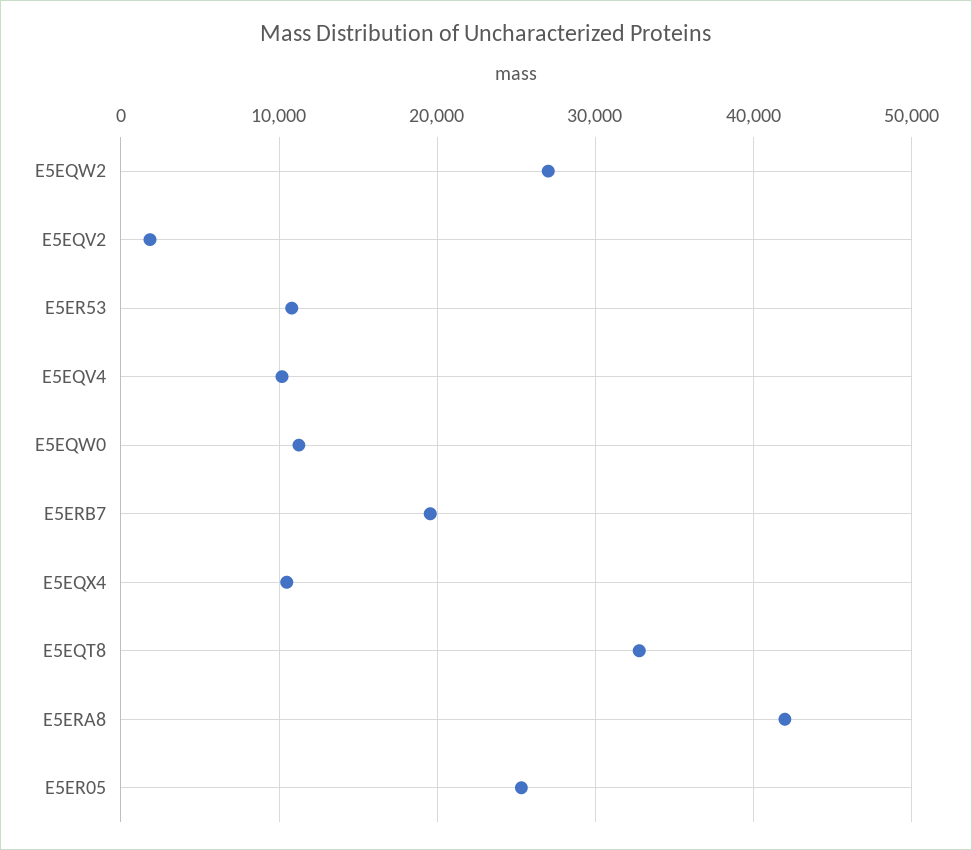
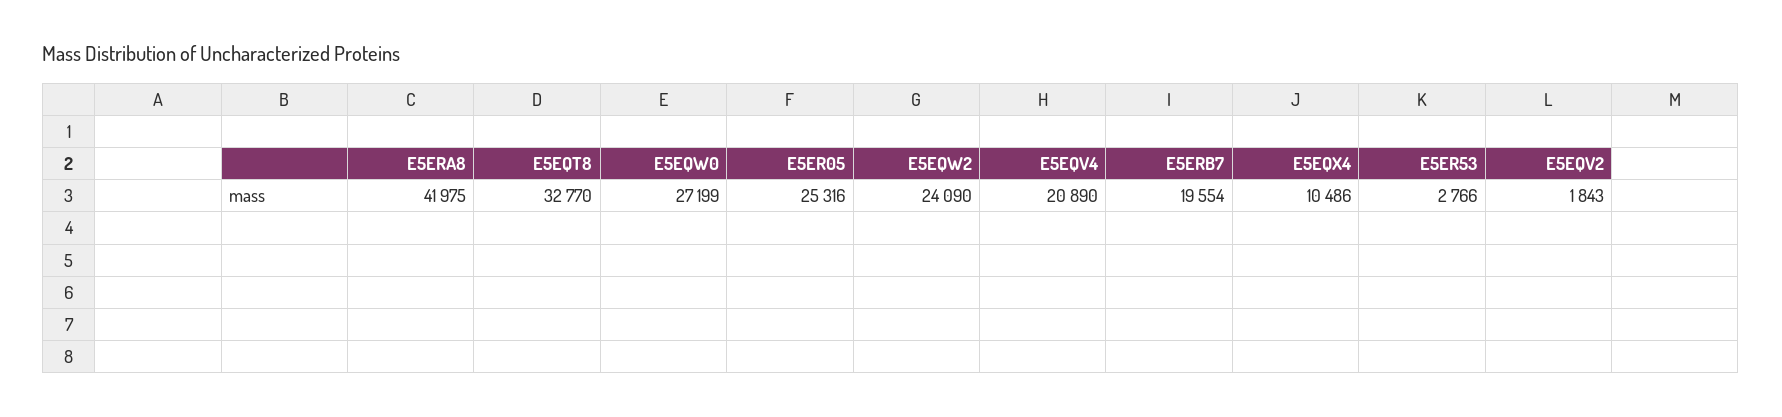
E5EQW2: 27000 -> 24090
E5ER53: 11000 -> 2766
E5EQV4: 10000 -> 20890
E5EQW0: 11000 -> 27199

